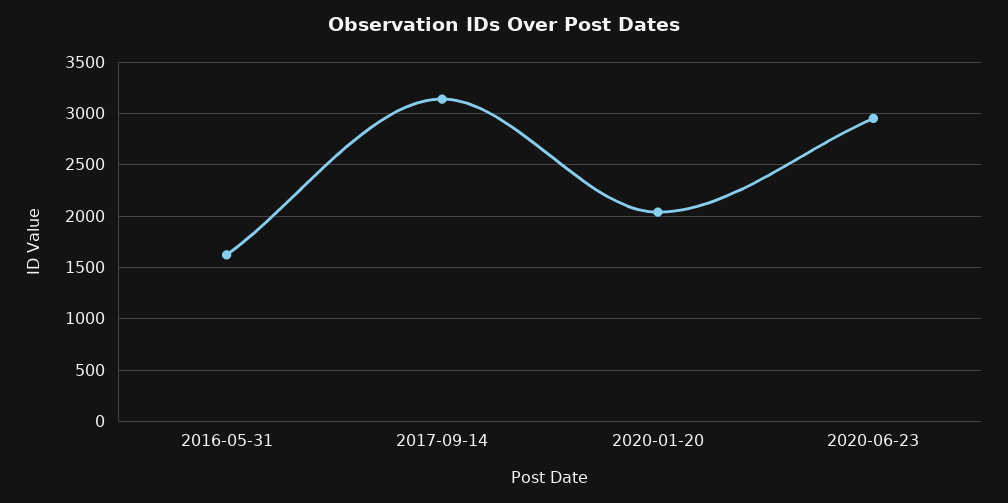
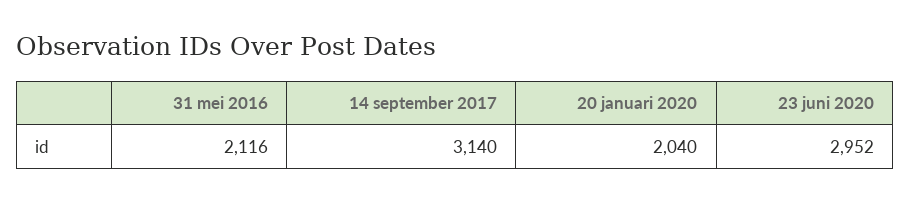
2016-05-31: 1600 -> 2116

